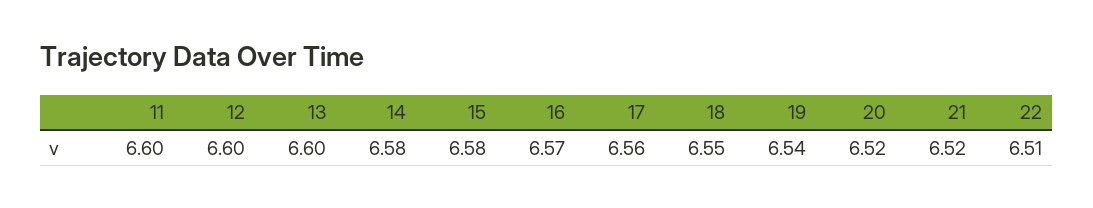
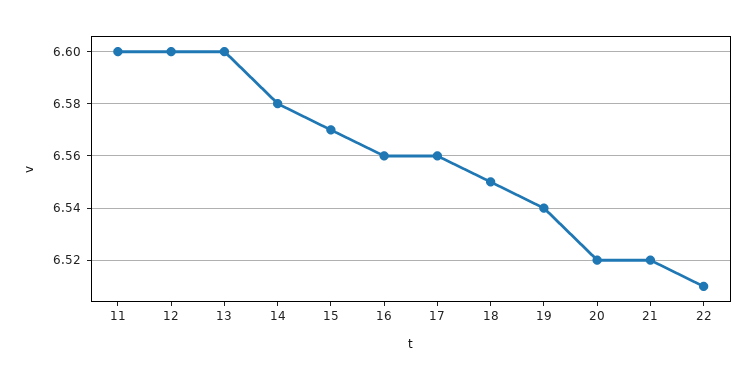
15: 6.58 -> 6.57
16: 6.57 -> 6.56

